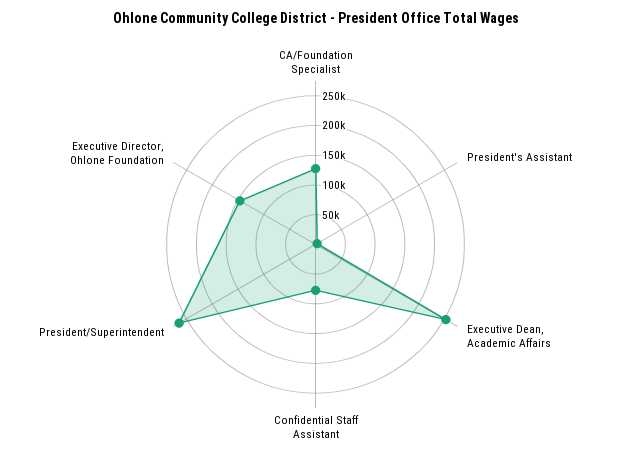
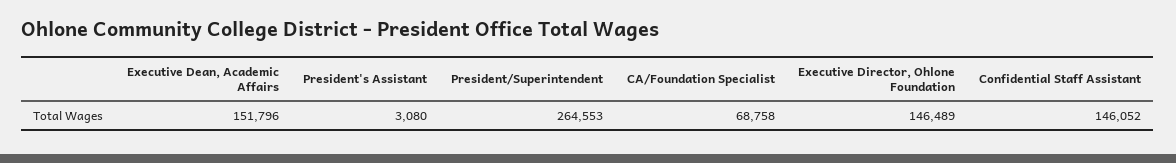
CA/Foundation Specialist: 125000 -> 68758
Executive Dean, Academic Affairs: 250000 -> 151796
Confidential Staff Assistant: 75000 -> 146052

